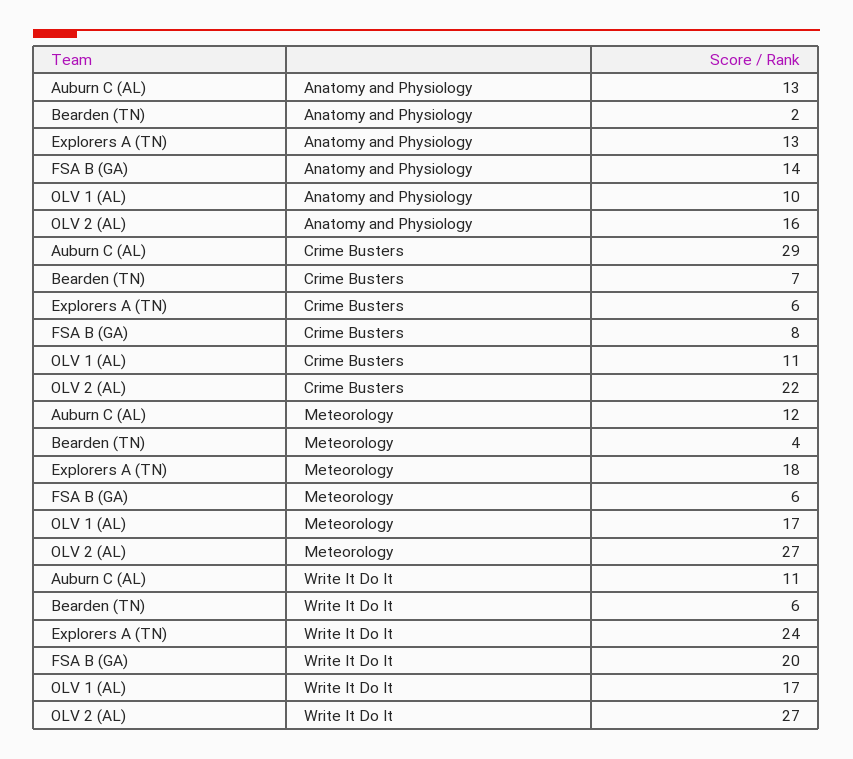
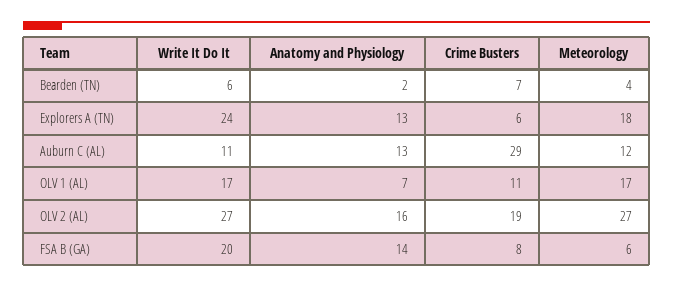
OLV 1 (AL), Anatomy and Physiology: 10 -> 7
OLV 2 (AL), Crime Busters: 22 -> 19

